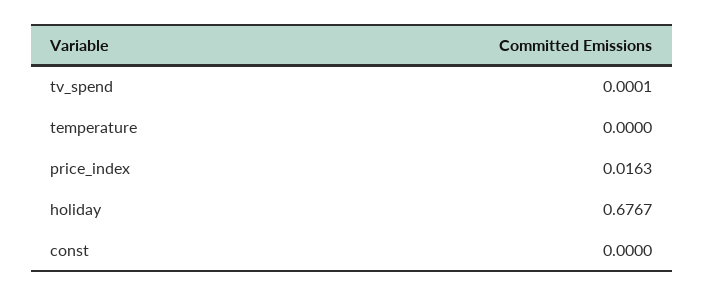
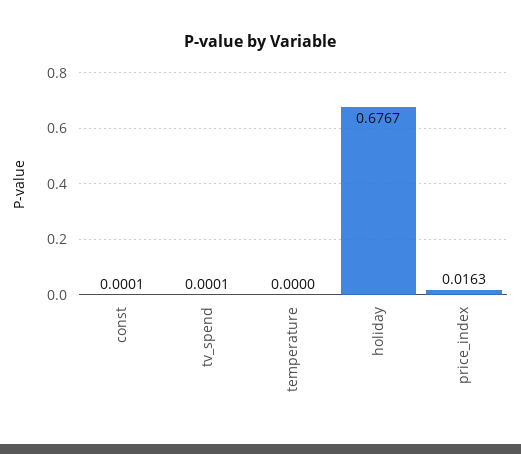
const: 0 -> 0.0001

